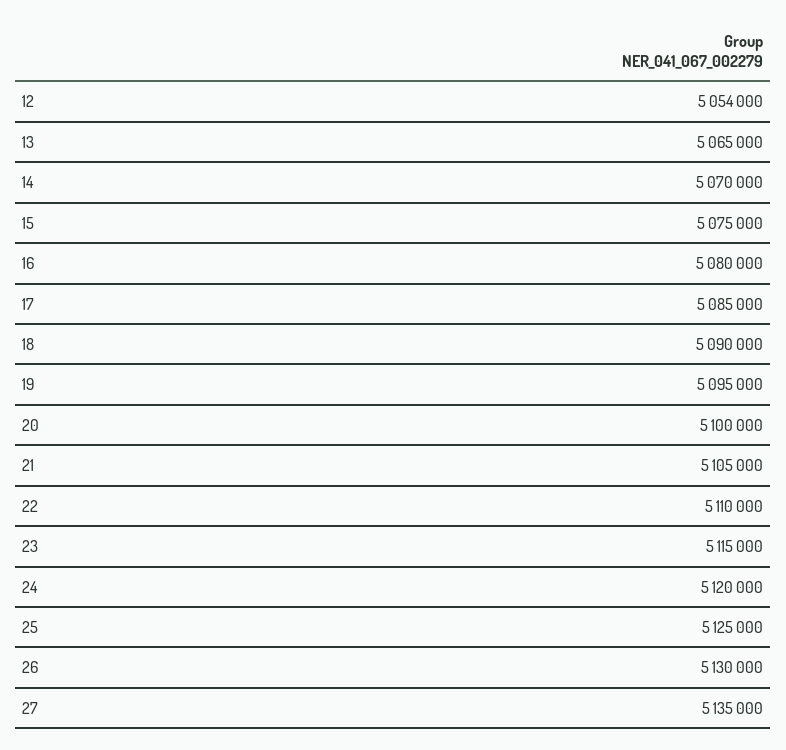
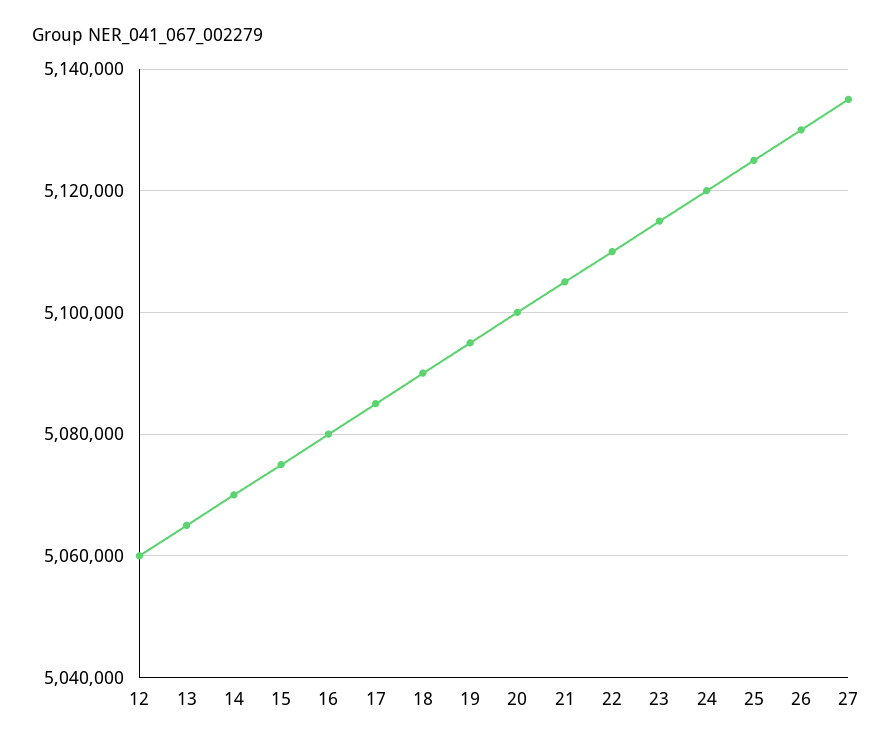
12: 5054000 -> 5060000

